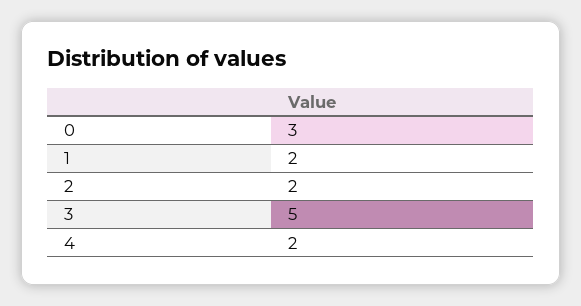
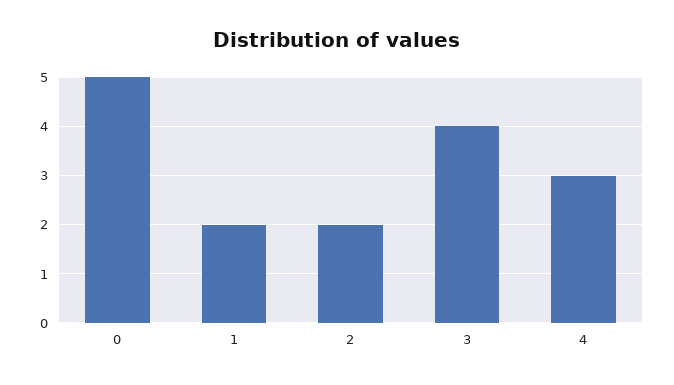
0: 3 -> 5
3: 5 -> 4
4: 2 -> 3

